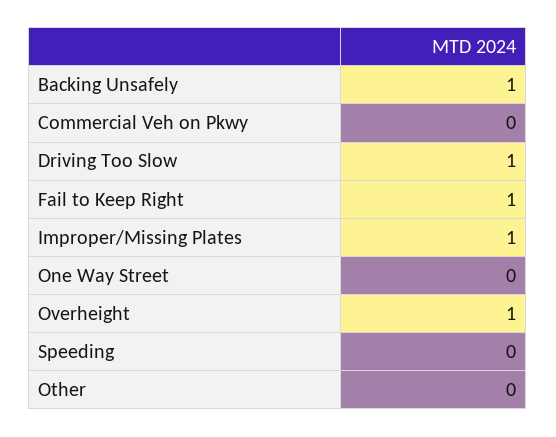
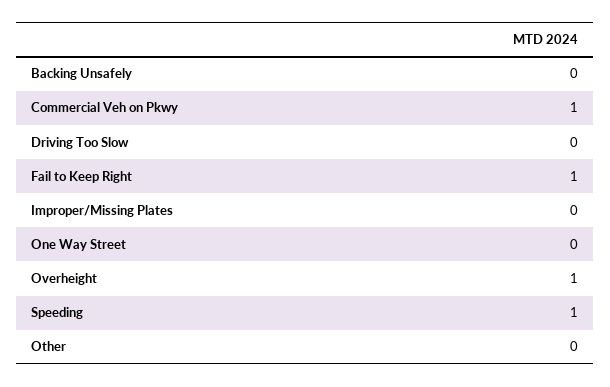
Backing Unsafely: 1 -> 0
Commercial Veh on Pkwy: 0 -> 1
Driving Too Slow: 1 -> 0
Improper/Missing Plates: 1 -> 0
Speeding: 0 -> 1

